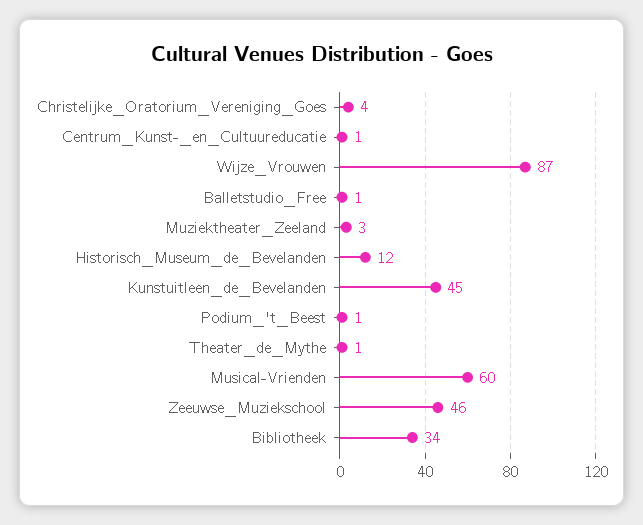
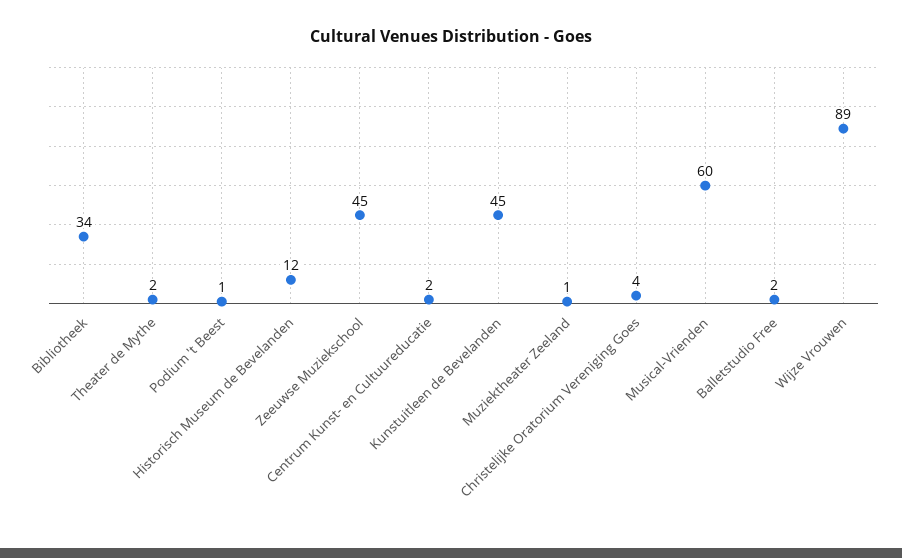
Centrum_Kunst-_en_Cultuureducatie: 1 -> 2
Wijze_Vrouwen: 87 -> 89
Balletstudio_Free: 1 -> 2
Muziektheater_Zeeland: 3 -> 1
Theater_de_Mythe: 1 -> 2
Zeeuwse_Muziekschool: 46 -> 45

